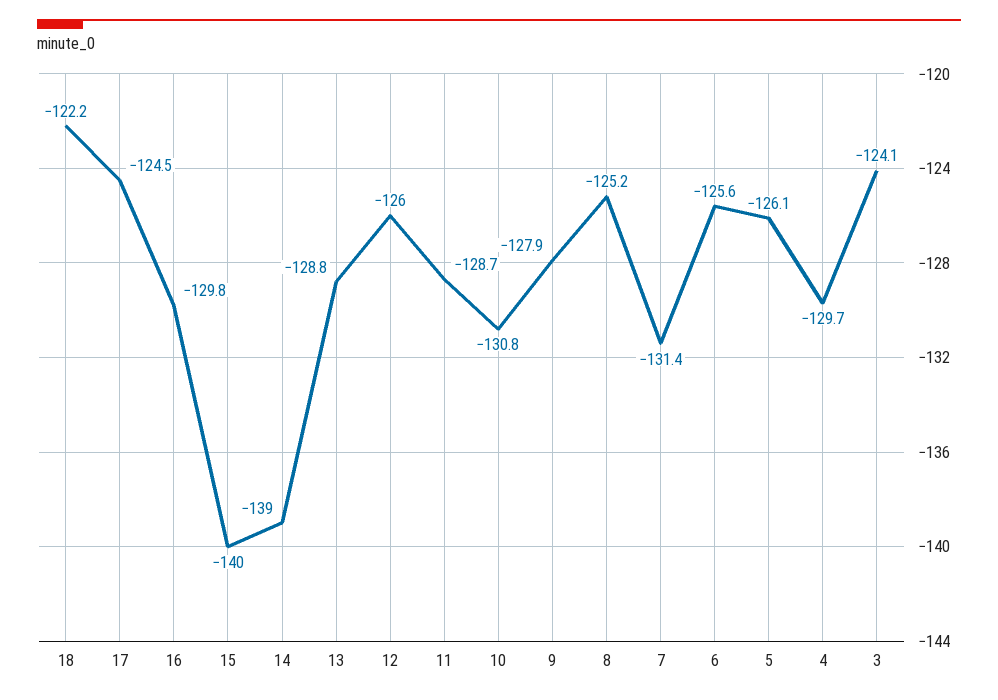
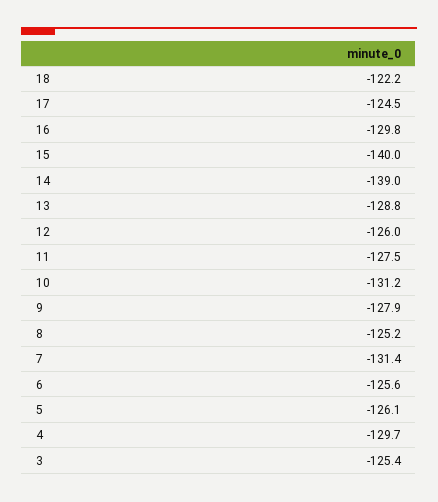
11: -128.7 -> -127.5
10: -130.8 -> -131.2
3: -124.1 -> -125.4

